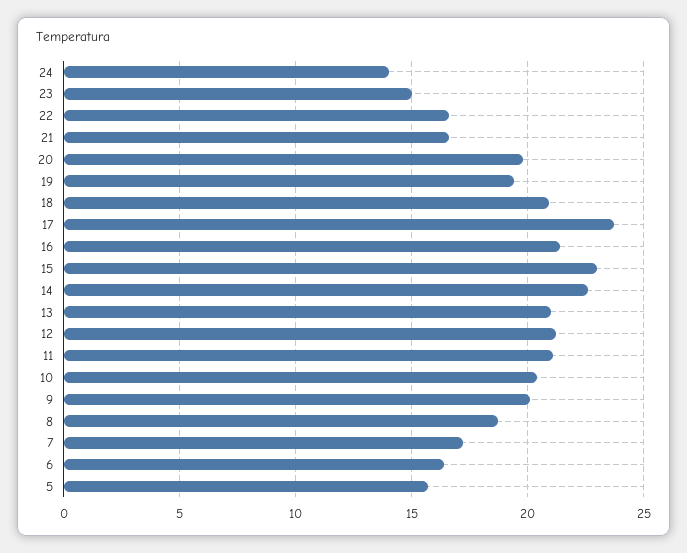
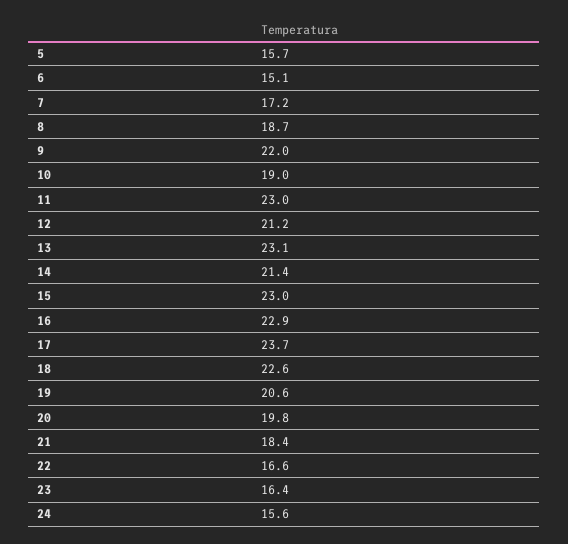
24: 14 -> 15.6
23: 15 -> 16.4
21: 16.5 -> 18.4
19: 19.5 -> 20.6
18: 21 -> 22.6
16: 21.5 -> 22.9
14: 22.5 -> 21.4
13: 21 -> 23.1
11: 21 -> 23
10: 20.5 -> 19
9: 20 -> 22
6: 16.5 -> 15.1

